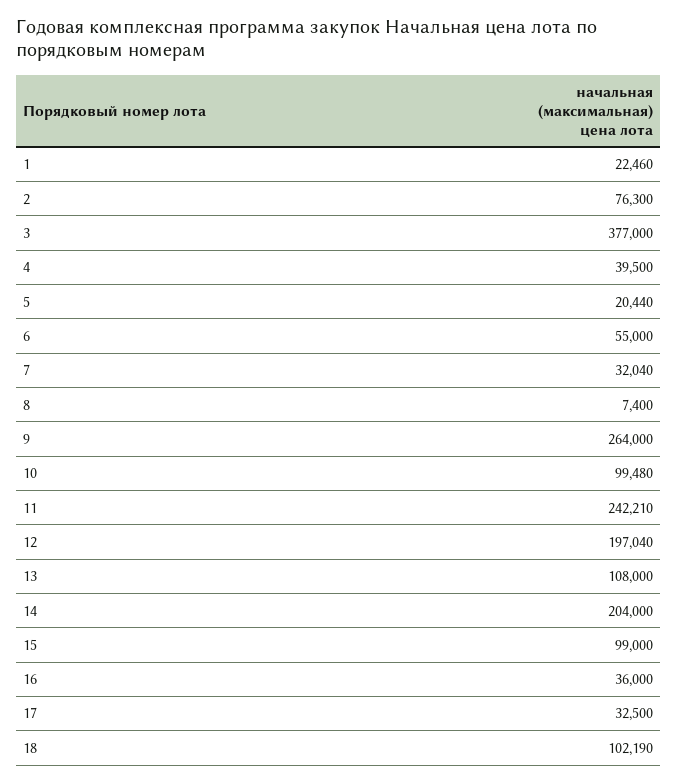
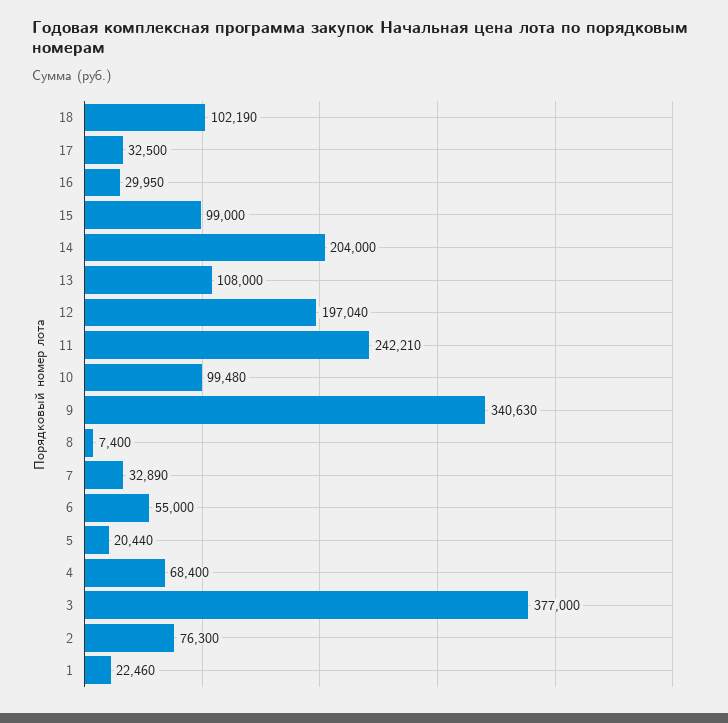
4: 39500 -> 68400
7: 32040 -> 32890
9: 264000 -> 340630
16: 36000 -> 29950

